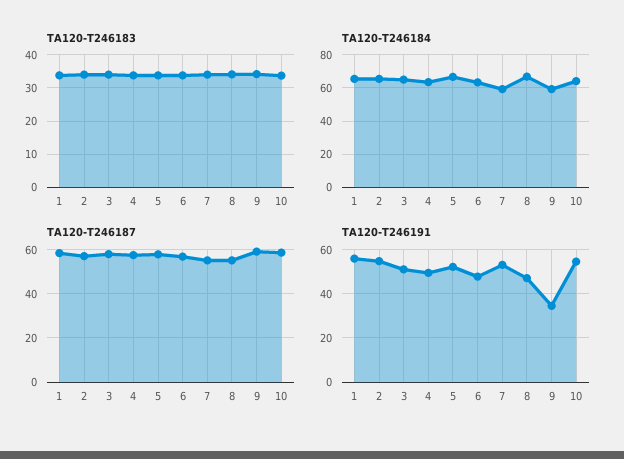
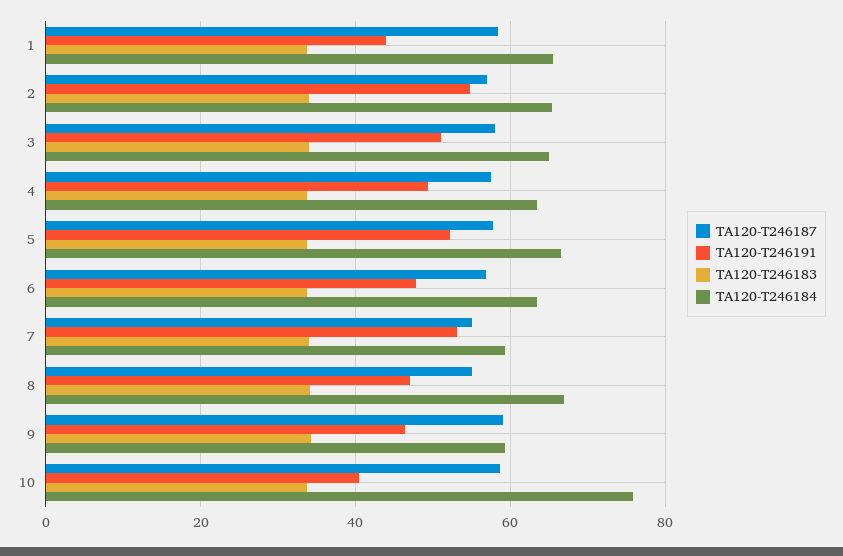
TA120-T246184, 10: 65 -> 76
TA120-T246191, 1: 55 -> 44
TA120-T246191, 9: 35 -> 46
TA120-T246191, 10: 55 -> 40

